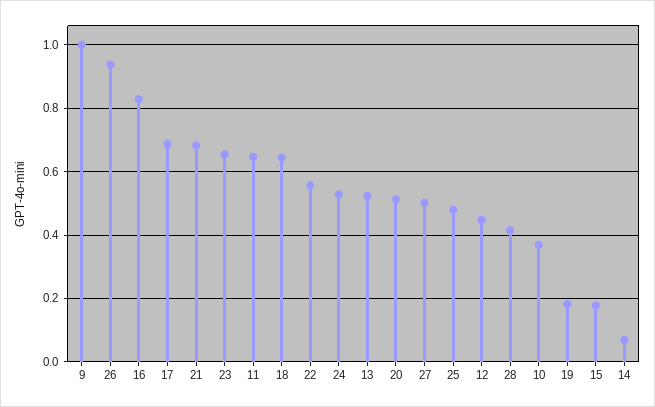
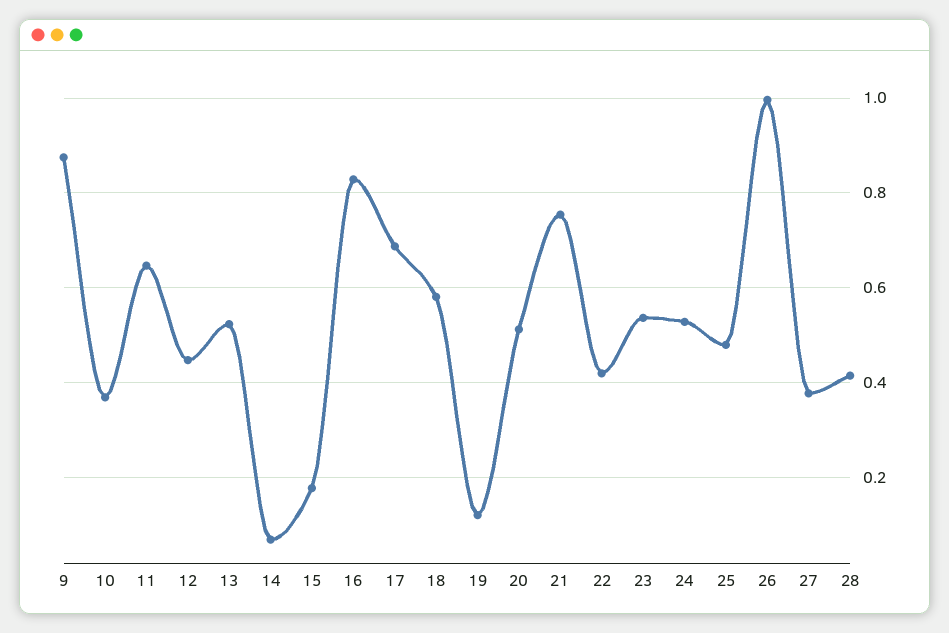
9: 1 -> 0.88
26: 0.94 -> 1
21: 0.68 -> 0.76
23: 0.66 -> 0.54
18: 0.64 -> 0.58
22: 0.56 -> 0.42
27: 0.5 -> 0.38
19: 0.18 -> 0.12

